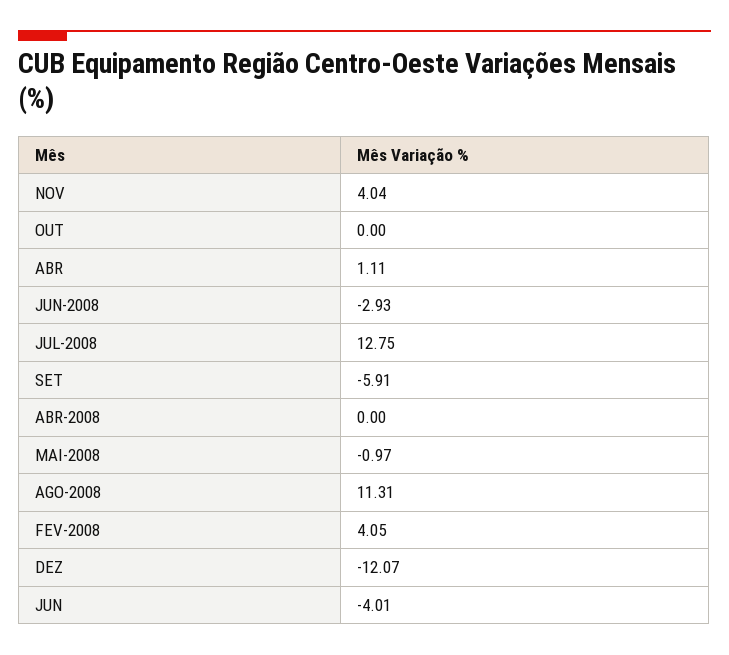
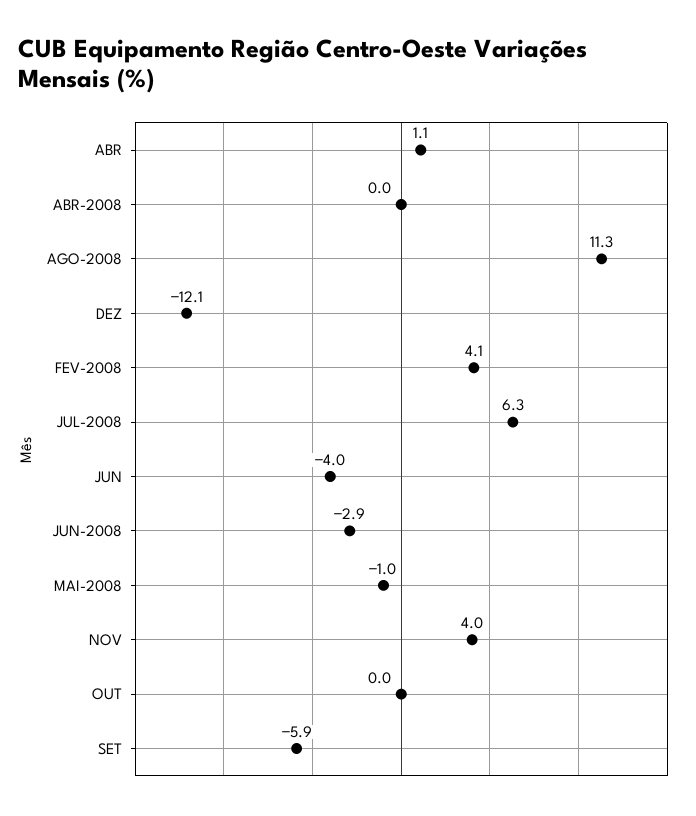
JUL-2008: 12.75 -> 6.3

